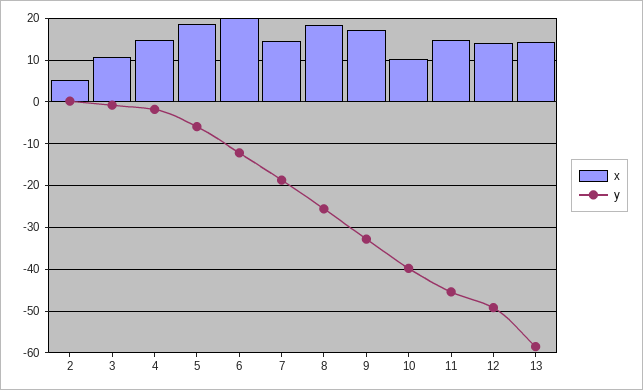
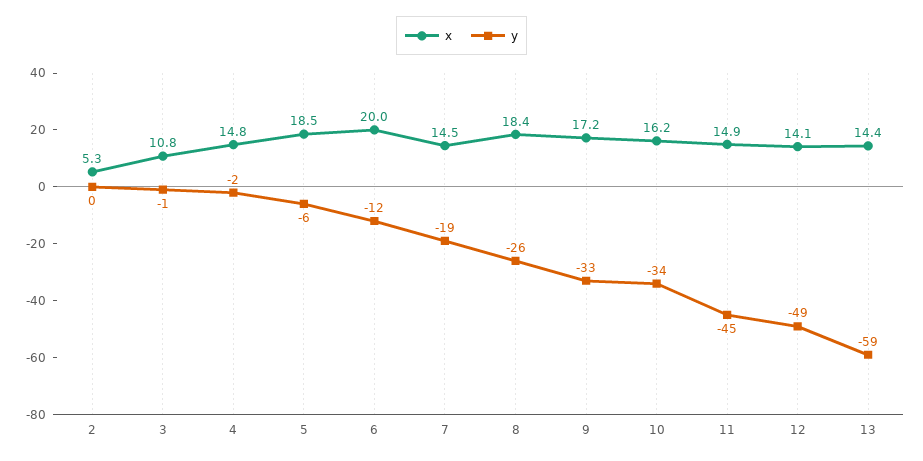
x, 10: 10 -> 16.2
y, 10: -40 -> -34

